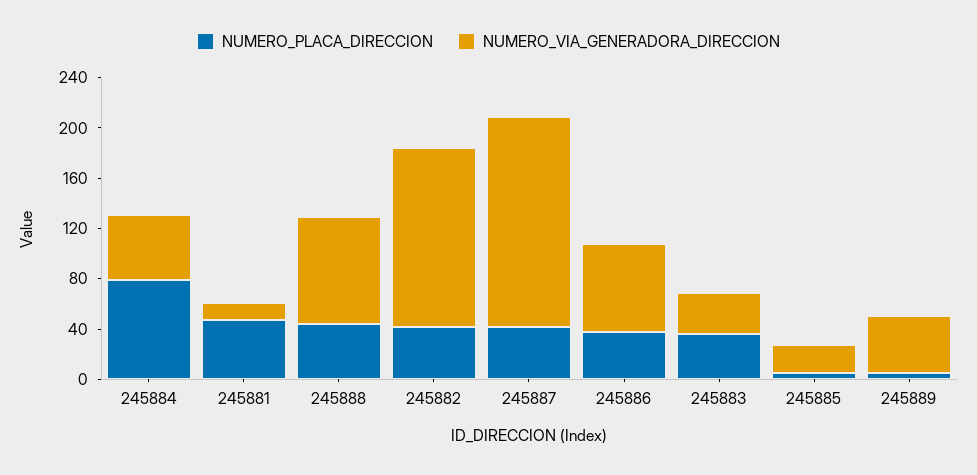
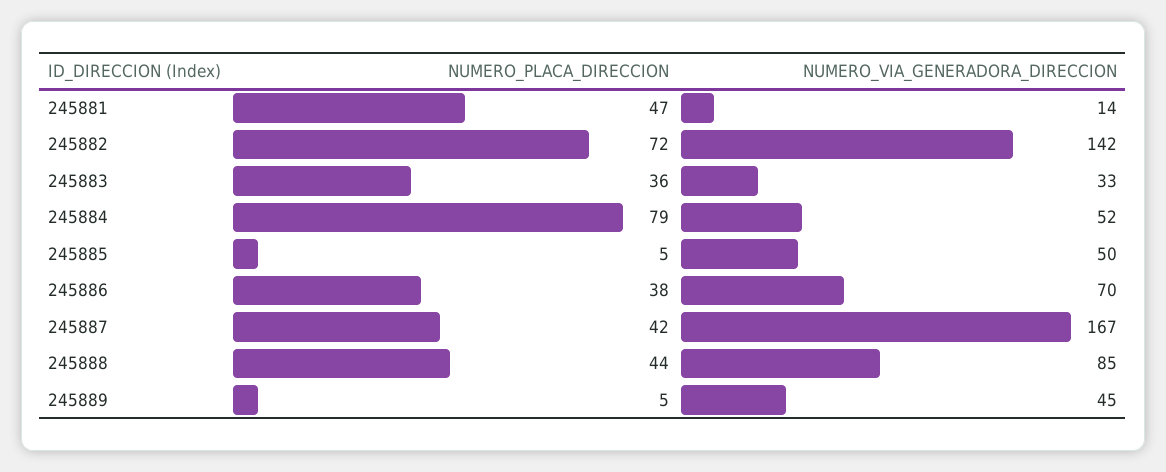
NUMERO_PLACA_DIRECCION, 245882: 40 -> 72
NUMERO_VIA_GENERADORA_DIRECCION, 245885: 20 -> 50

